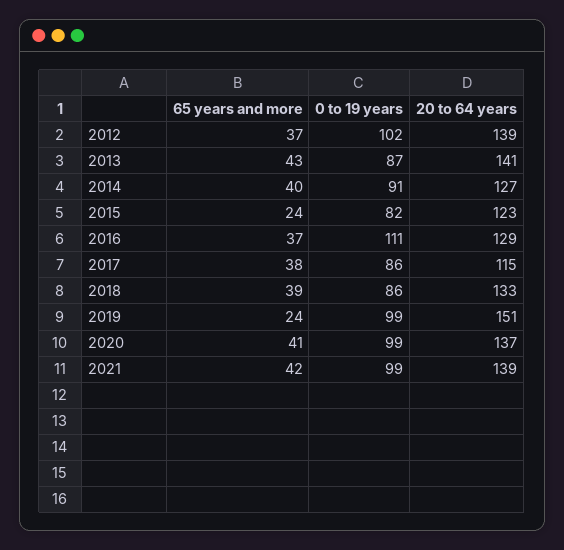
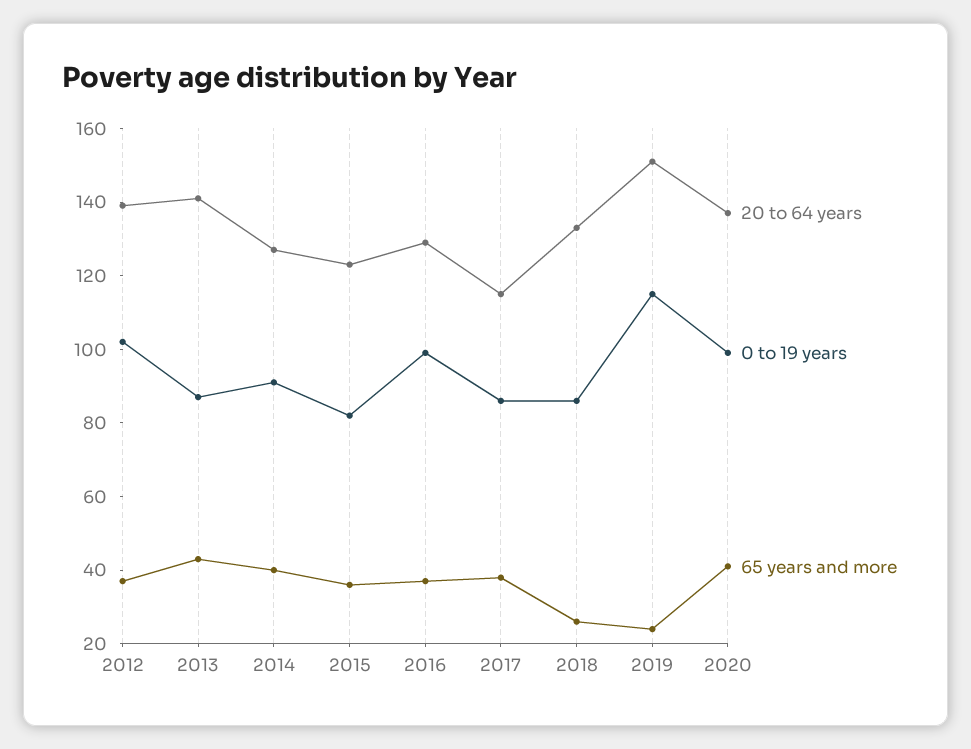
65 years and more, 2015: 24 -> 35
0 to 19 years, 2016: 111 -> 100
65 years and more, 2018: 39 -> 25
0 to 19 years, 2019: 99 -> 115
65 years and more, 2021: 42 -> none
0 to 19 years, 2021: 99 -> none
20 to 64 years, 2021: 139 -> none

